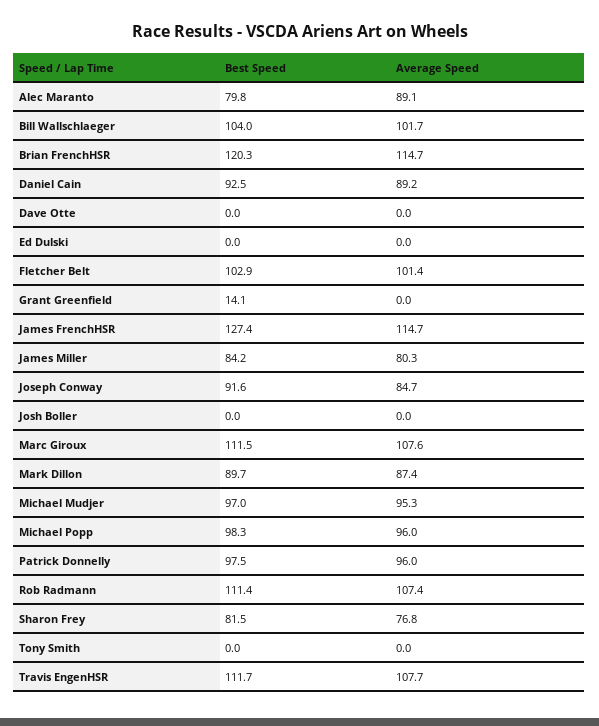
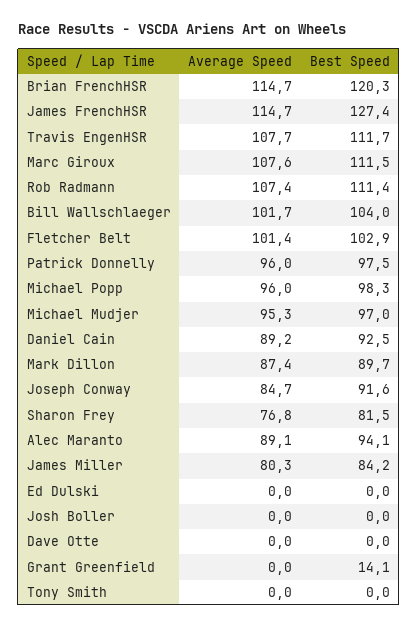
Best Speed, Alec Maranto: 79.8 -> 94.1

